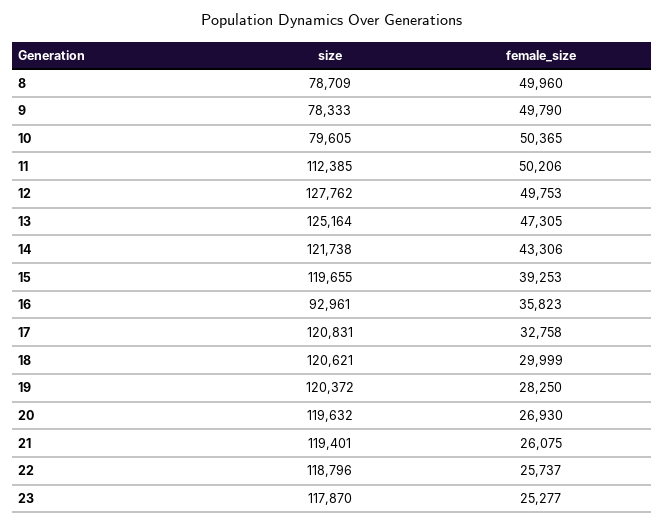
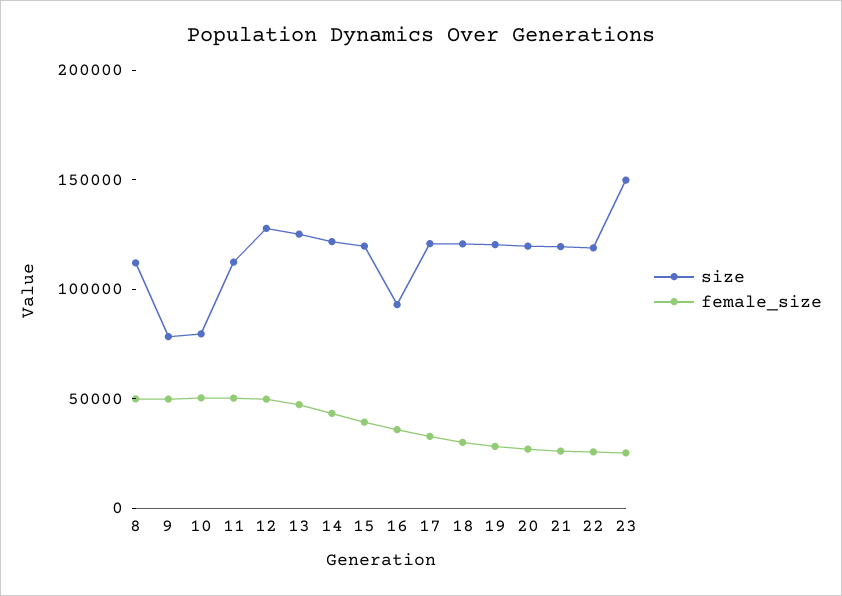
size, 8: 78709 -> 110000
size, 23: 117870 -> 150000

